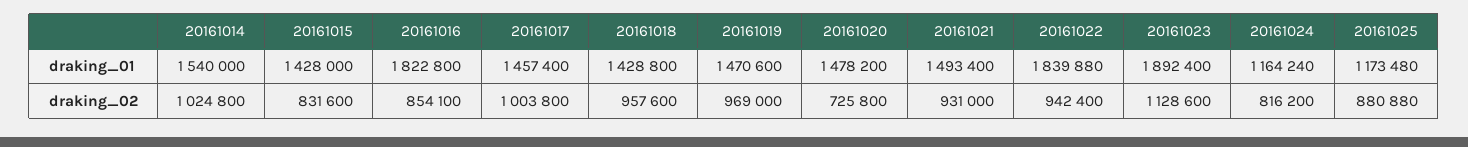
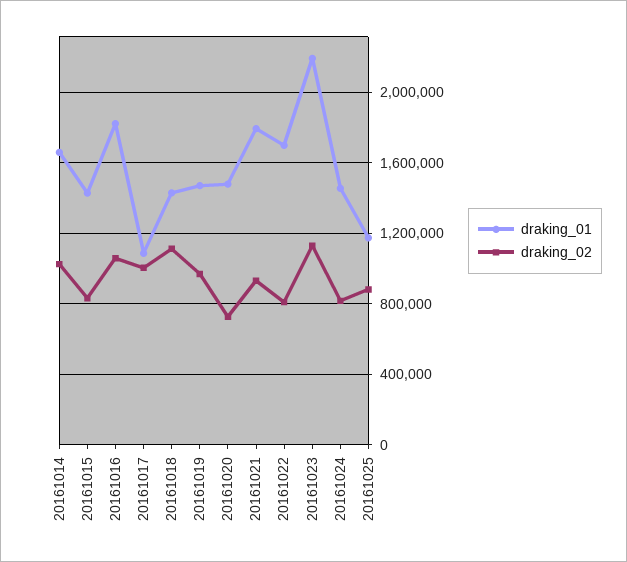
draking_01, 20161014: 1540000 -> 1650000
draking_01, 20161017: 1457400 -> 1100000
draking_01, 20161021: 1493400 -> 1800000
draking_01, 20161022: 1839880 -> 1700000
draking_01, 20161023: 1892400 -> 2200000
draking_01, 20161024: 1164240 -> 1450000
draking_02, 20161016: 854100 -> 1050000
draking_02, 20161018: 957600 -> 1100000
draking_02, 20161022: 942400 -> 800000

